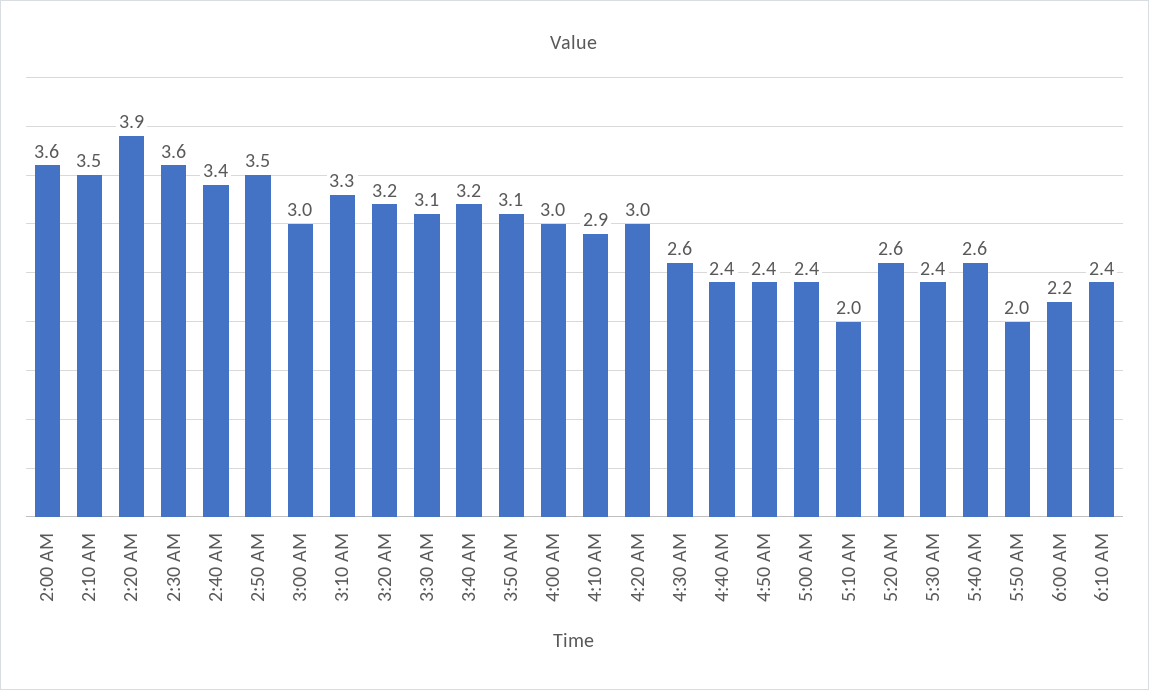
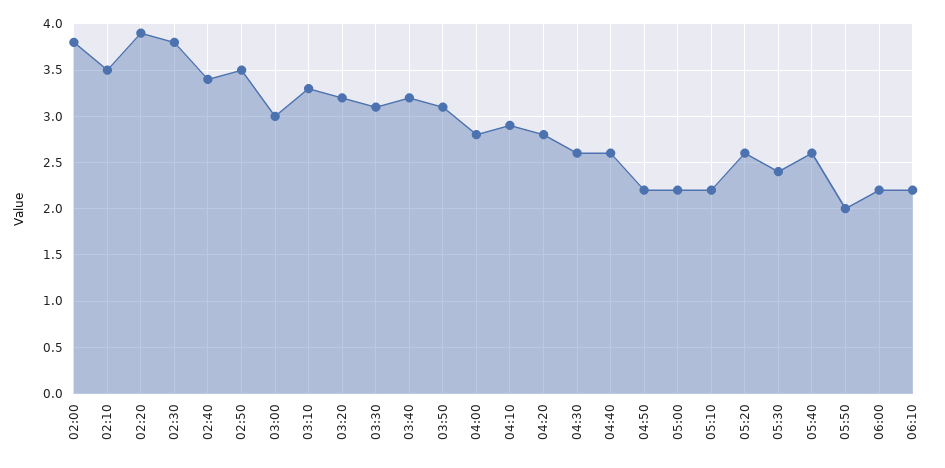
2:00 AM: 3.6 -> 3.8
2:30 AM: 3.6 -> 3.8
4:00 AM: 3 -> 2.8
4:20 AM: 3 -> 2.8
4:40 AM: 2.4 -> 2.6
4:50 AM: 2.4 -> 2.2
5:00 AM: 2.4 -> 2.2
5:10 AM: 2 -> 2.2
6:10 AM: 2.4 -> 2.2

